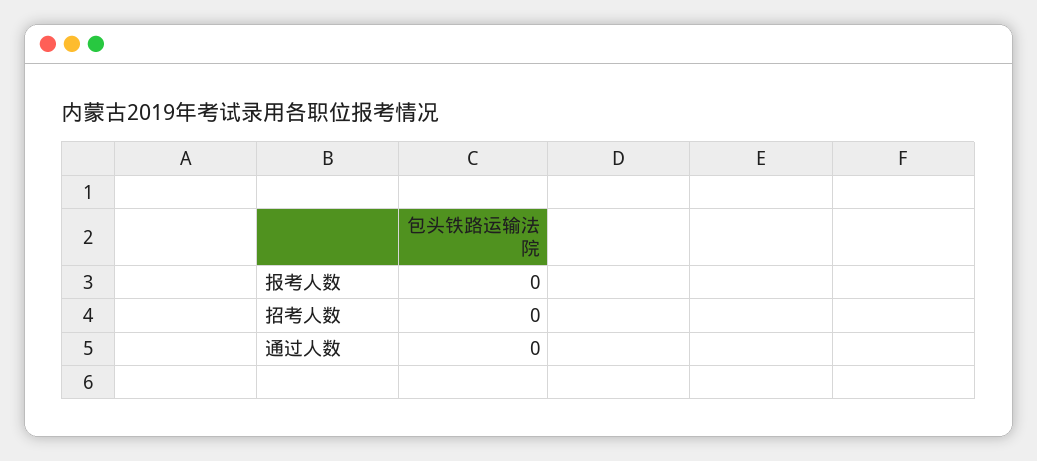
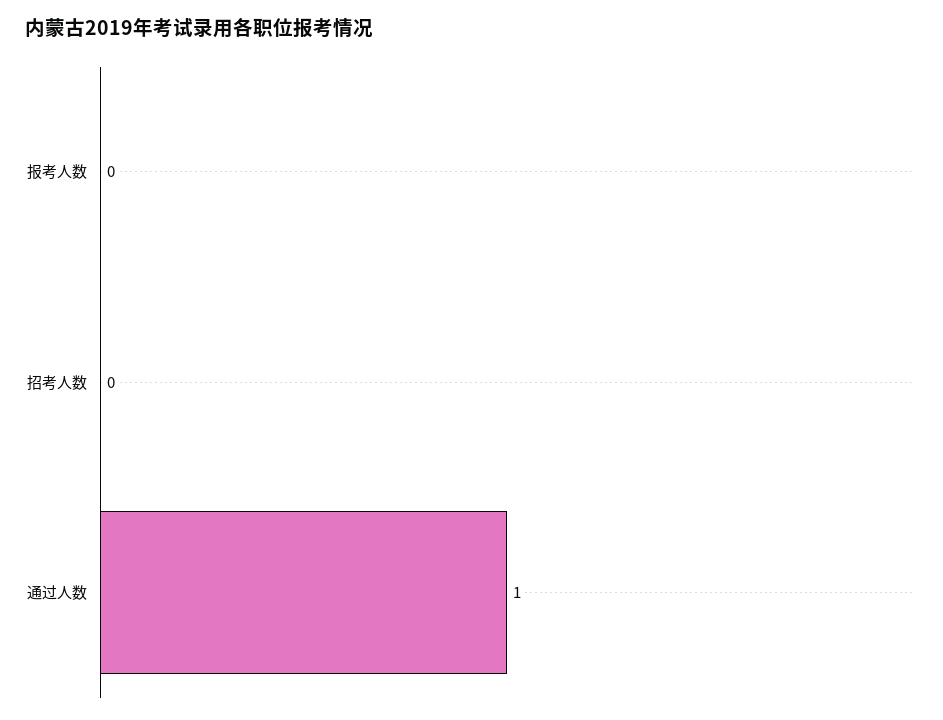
通过人数: 0 -> 1

